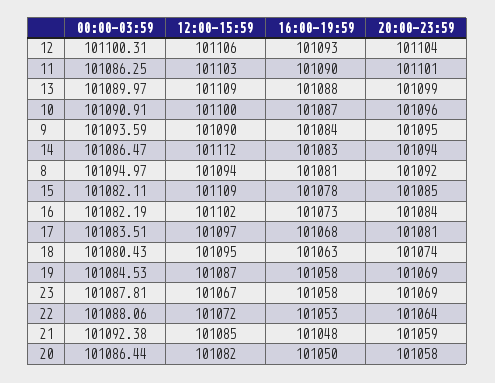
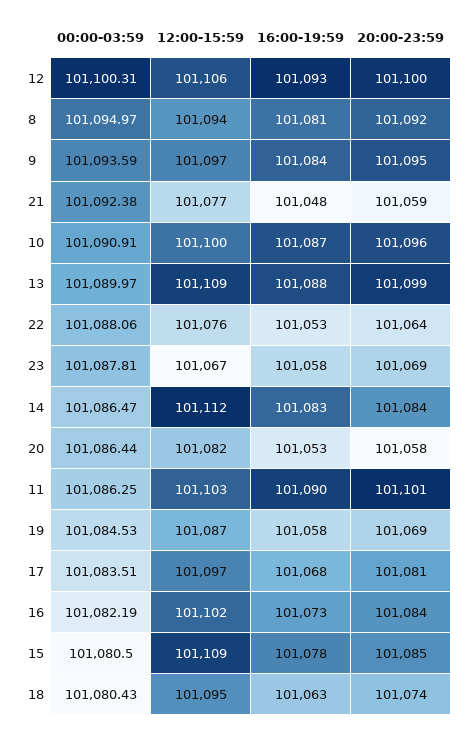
20:00-23:59, 12: 101104 -> 101100
12:00-15:59, 9: 101090 -> 101097
20:00-23:59, 14: 101094 -> 101084
00:00-03:59, 15: 101082.11 -> 101080.5
12:00-15:59, 22: 101072 -> 101076
12:00-15:59, 21: 101085 -> 101077
16:00-19:59, 20: 101050 -> 101053

